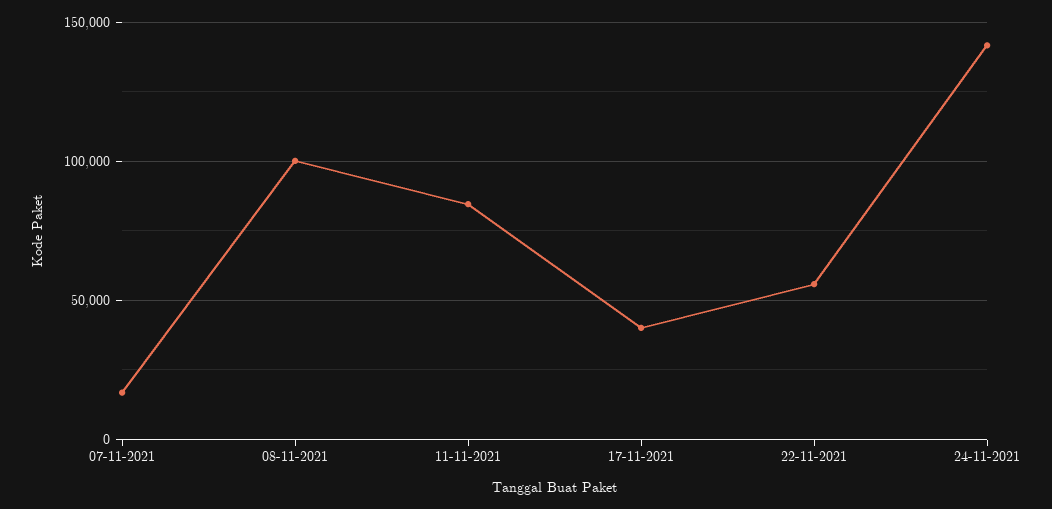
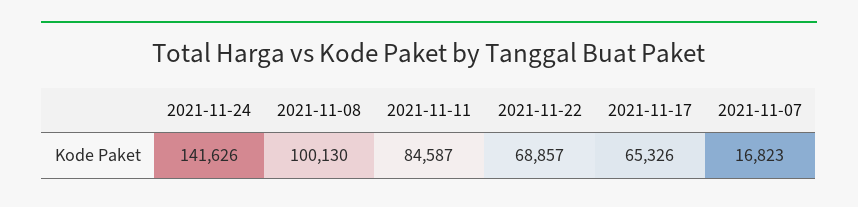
17-11-2021: 40000 -> 65326
22-11-2021: 55000 -> 68857

